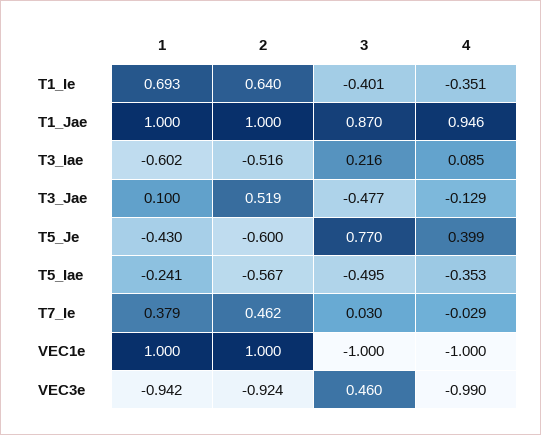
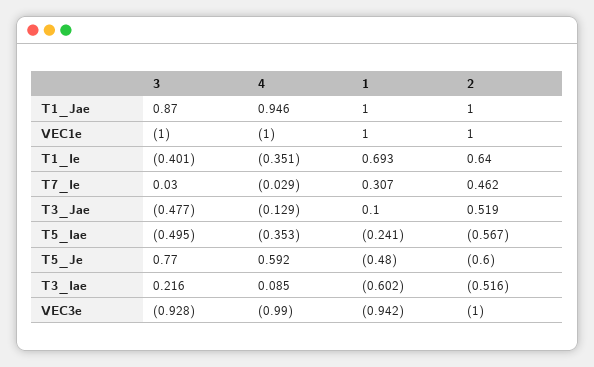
1, T5_Je: -0.43 -> -0.48
4, T5_Je: 0.399 -> 0.592
1, T7_Ie: 0.379 -> 0.307
2, VEC3e: -0.924 -> -1
3, VEC3e: 0.46 -> -0.928

